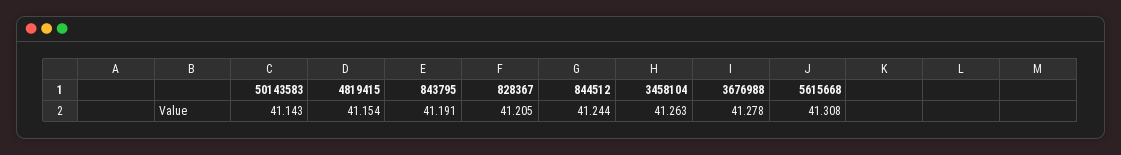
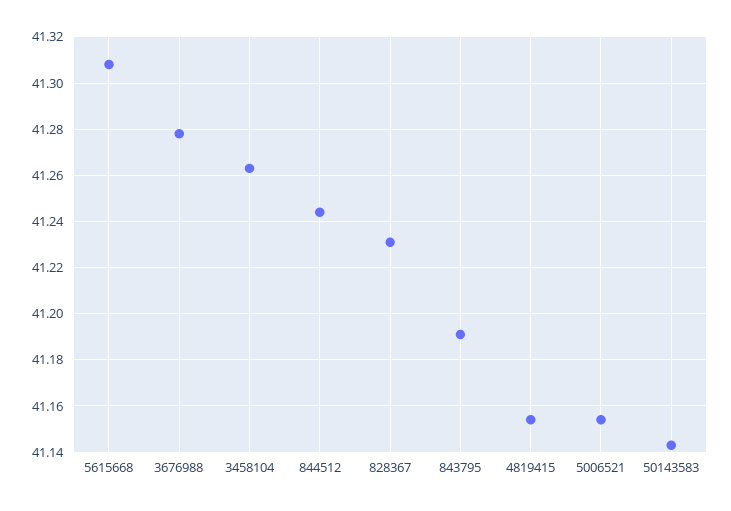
828367: 41.205 -> 41.23
5006521: none -> 41.155

